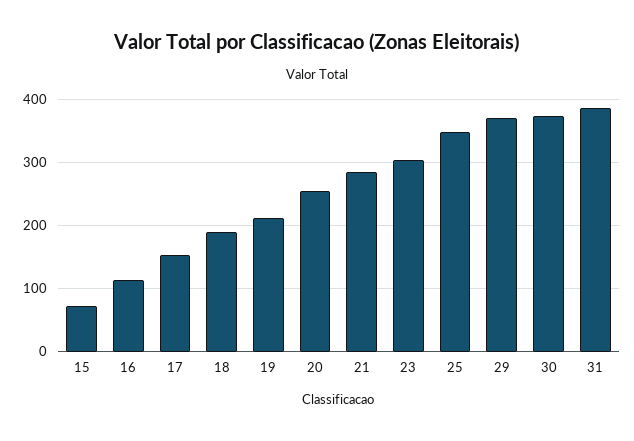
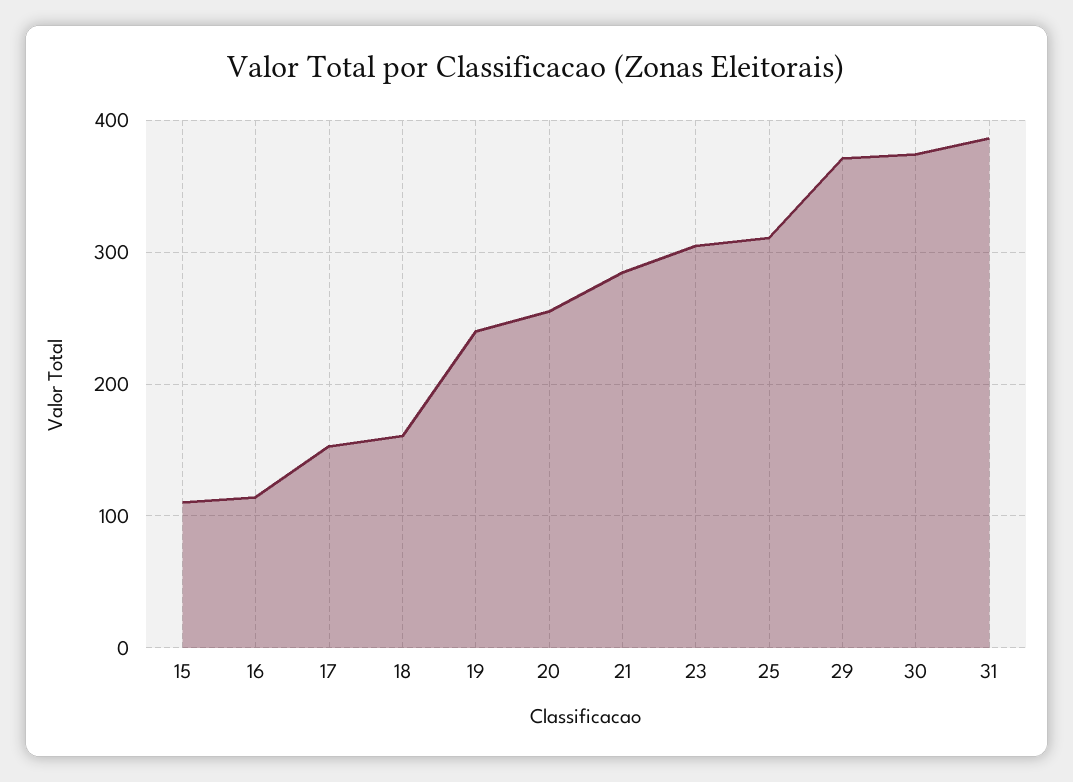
15: 70 -> 110
18: 190 -> 160
19: 210 -> 240
25: 350 -> 310

